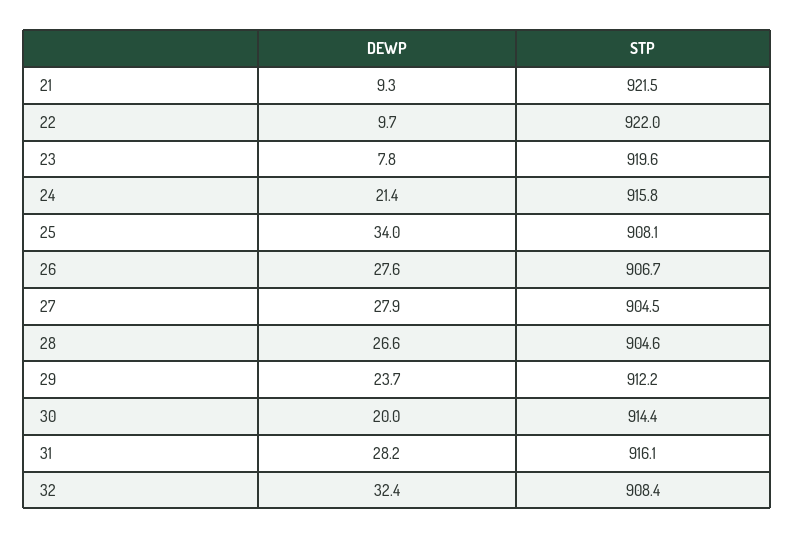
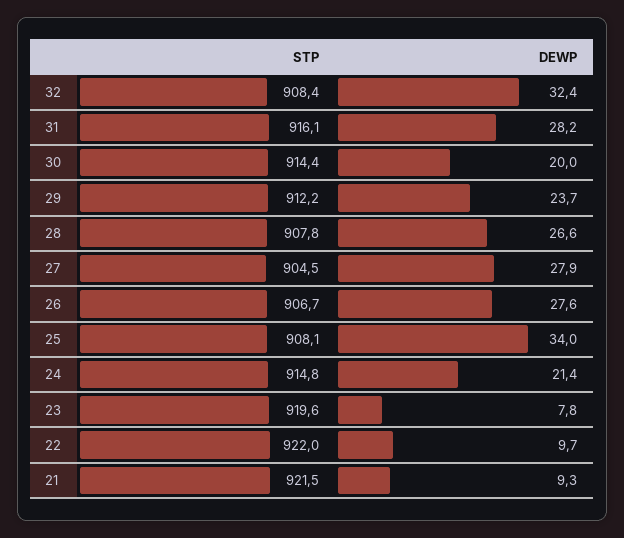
STP, 24: 915.8 -> 914.8
STP, 28: 904.6 -> 907.8

